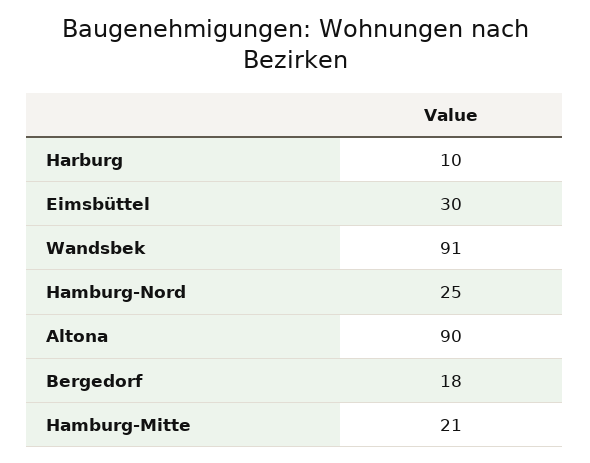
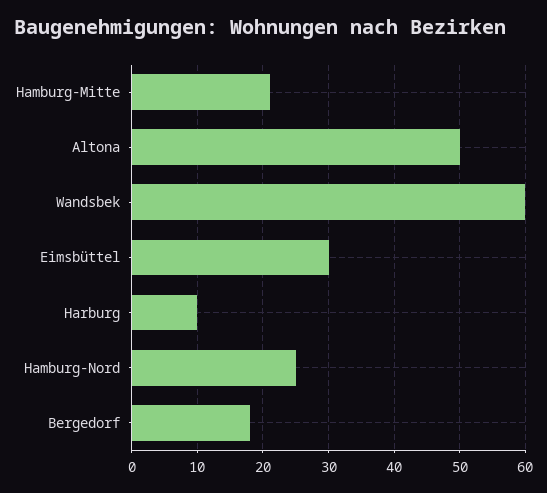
Wandsbek: 91 -> 60
Altona: 90 -> 50

